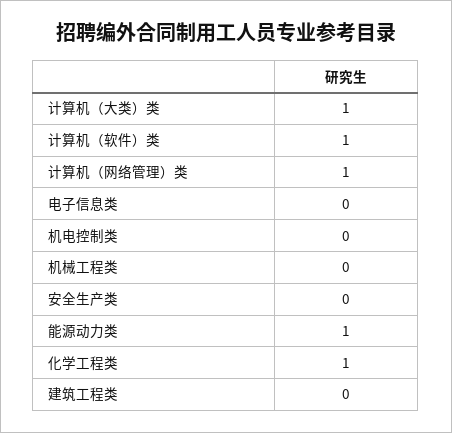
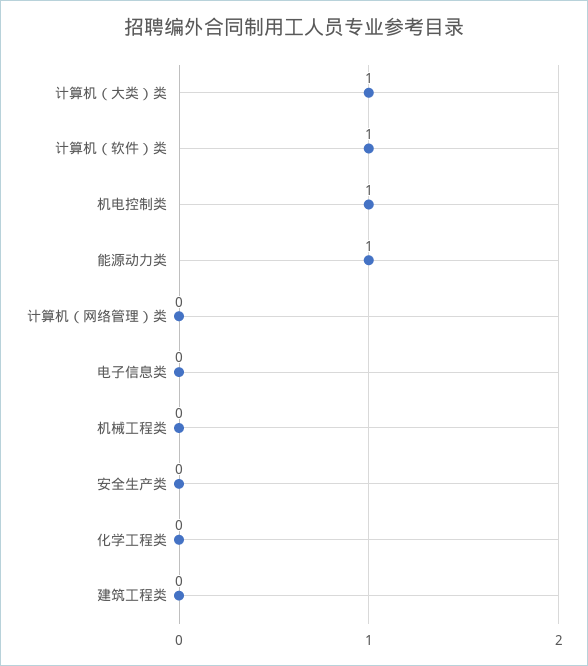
计算机（网络管理）类: 1 -> 0
机电控制类: 0 -> 1
化学工程类: 1 -> 0

